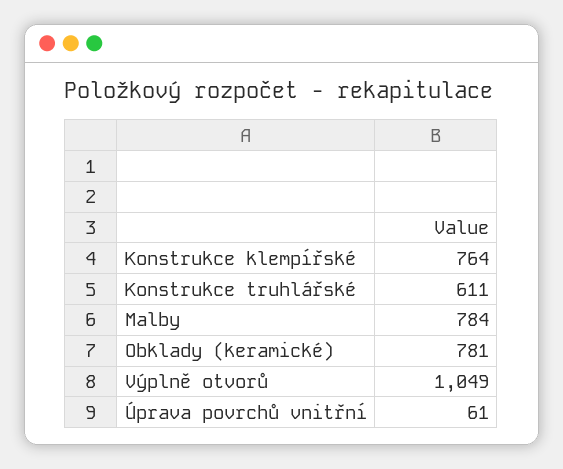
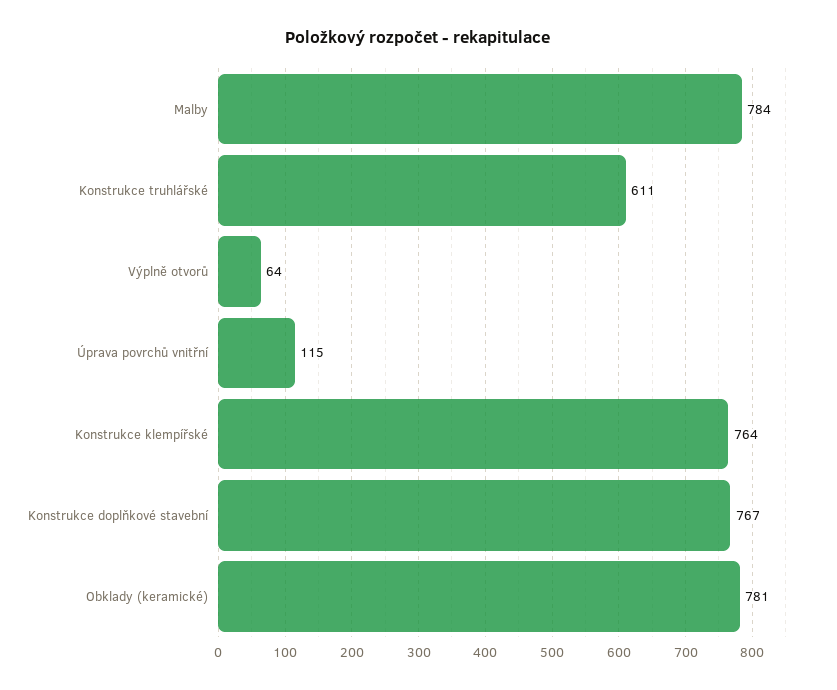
Výplně otvorů: 1049 -> 64
Úprava povrchů vnitřní: 61 -> 115
Konstrukce doplňkové stavební: none -> 767

